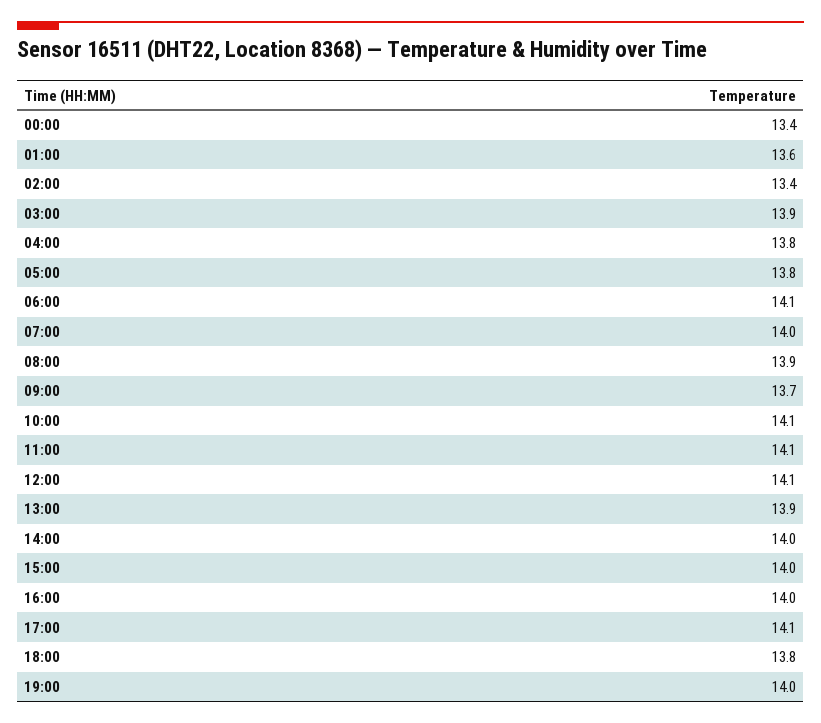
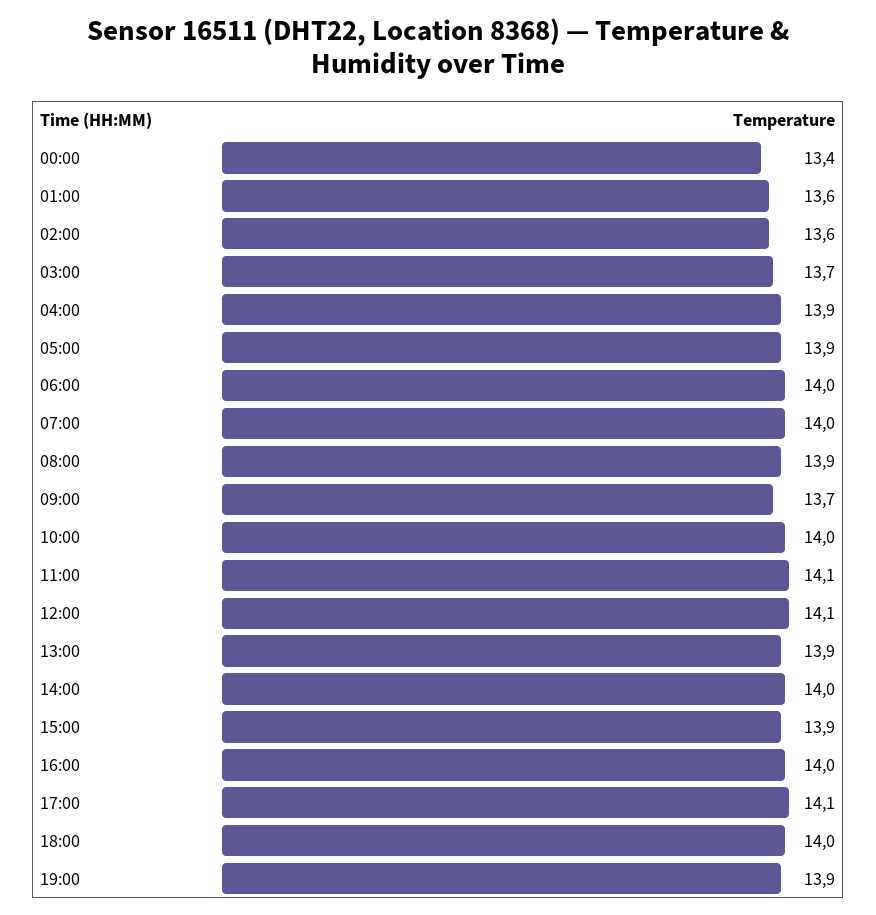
02:00: 13.4 -> 13.6
03:00: 13.9 -> 13.7
04:00: 13.8 -> 13.9
05:00: 13.8 -> 13.9
06:00: 14.1 -> 14
10:00: 14.1 -> 14
15:00: 14 -> 13.9
18:00: 13.8 -> 14
19:00: 14 -> 13.9

